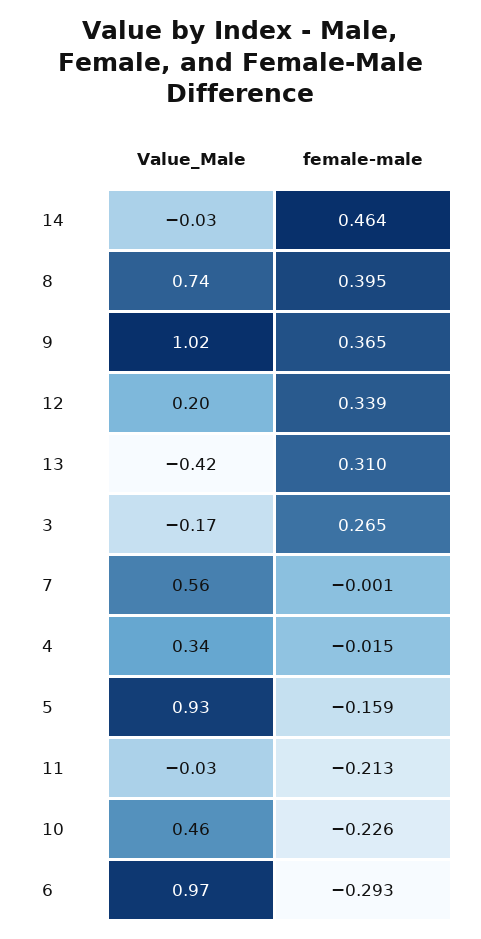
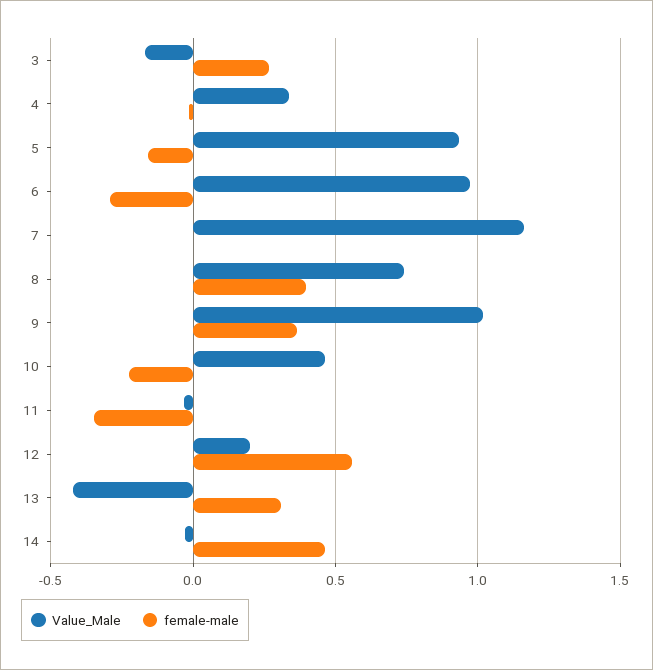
female-male, 12: 0.339 -> 0.55
Value_Male, 7: 0.56 -> 1.15
female-male, 11: -0.213 -> -0.35

